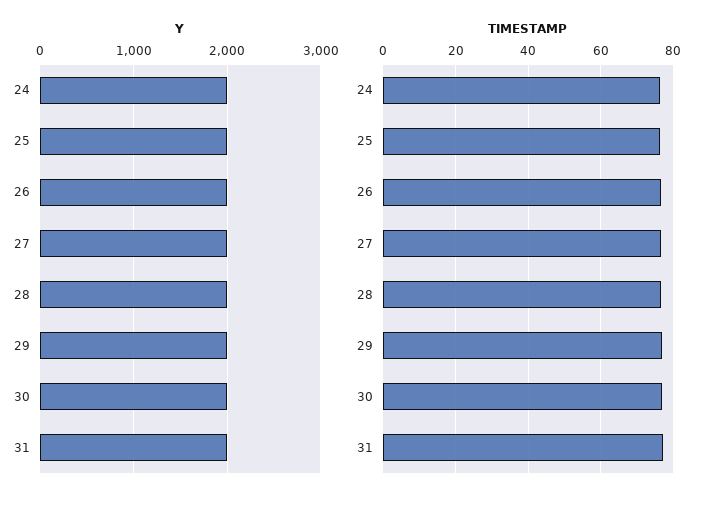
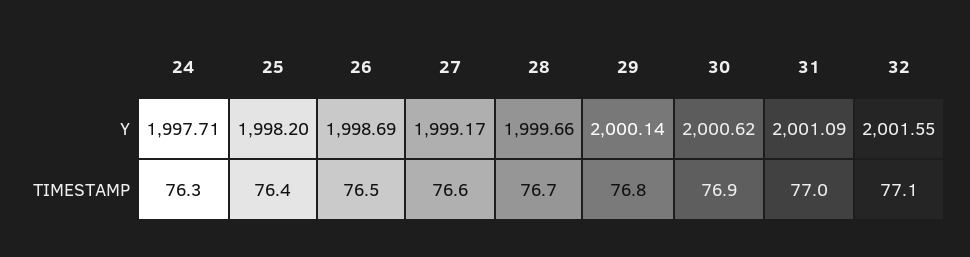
Y, 32: none -> 2001.55
TIMESTAMP, 32: none -> 77.1

